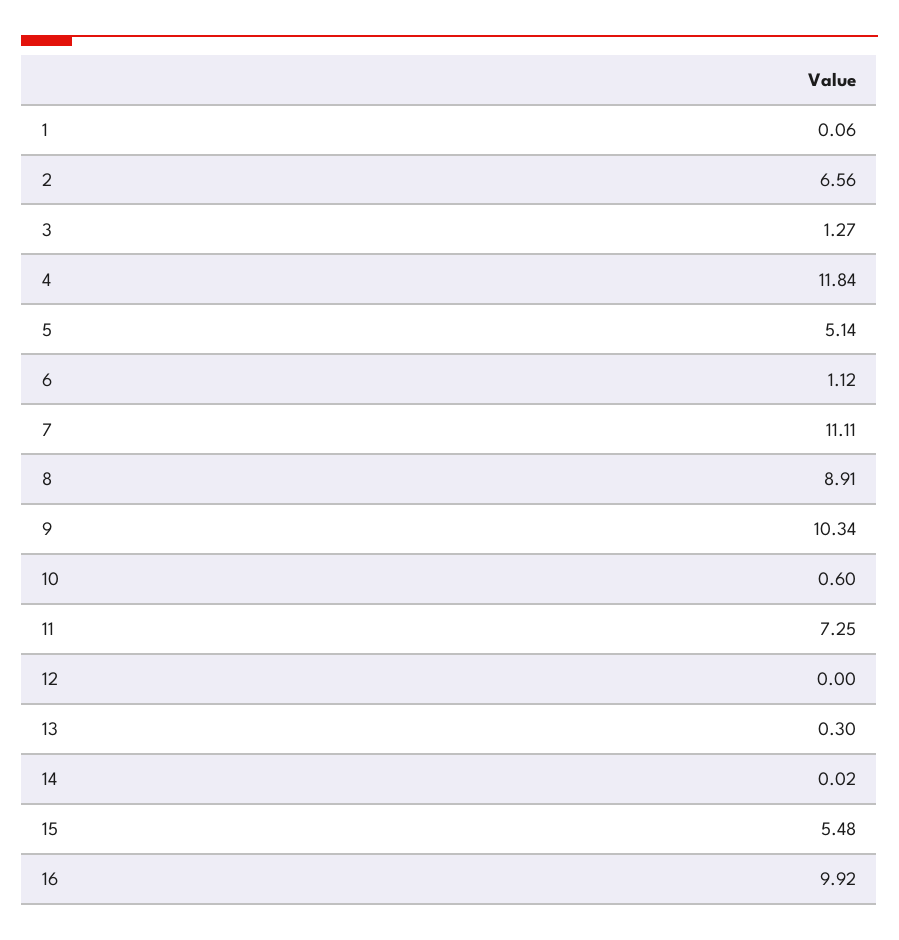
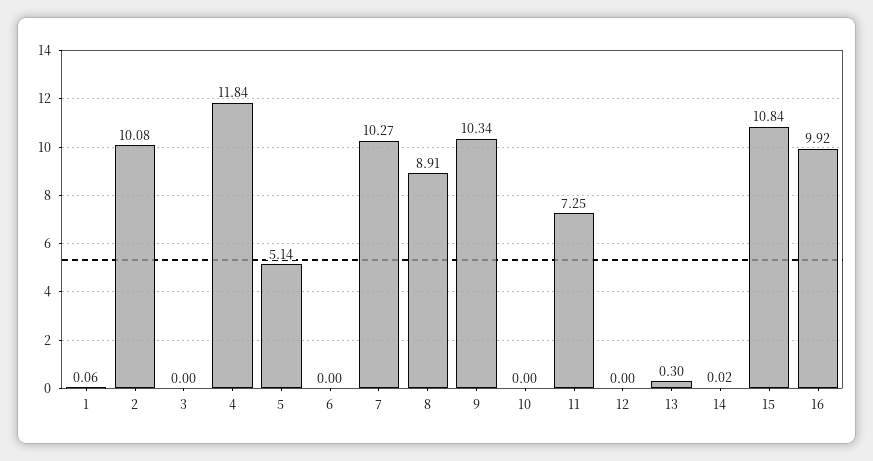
2: 6.56 -> 10.08
3: 1.27 -> 0
6: 1.12 -> 0
7: 11.11 -> 10.27
10: 0.6 -> 0
15: 5.48 -> 10.84

